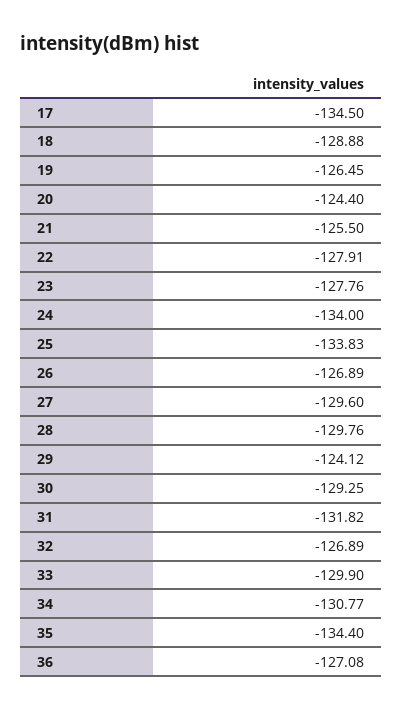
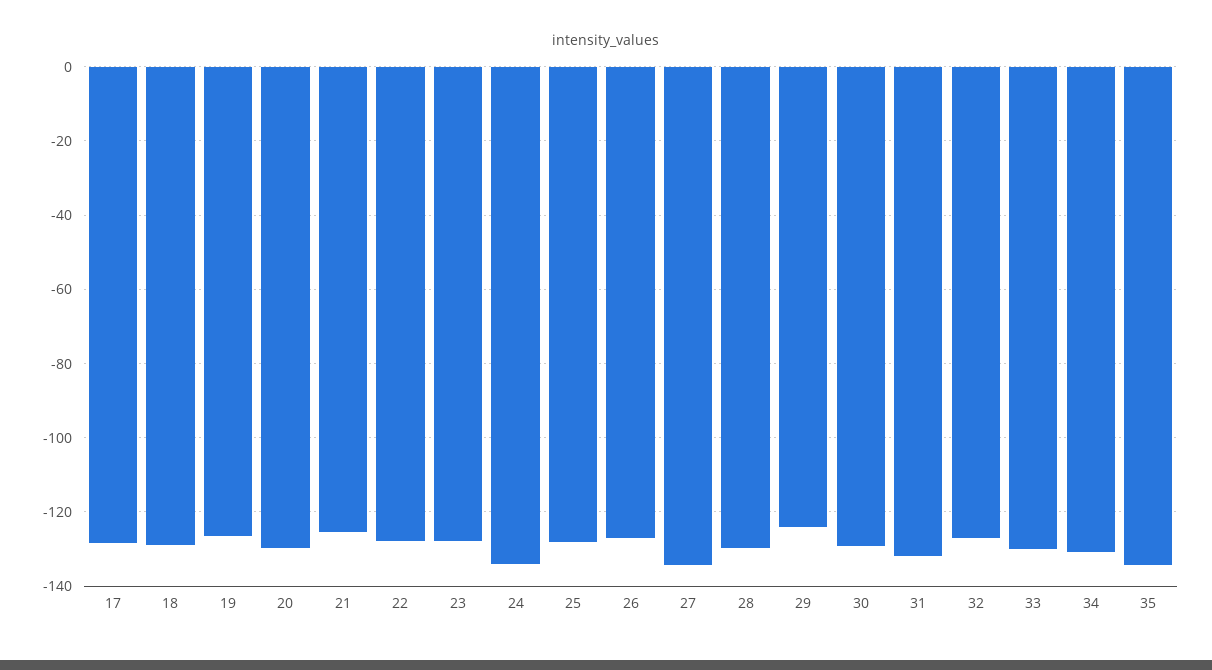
17: -134.5 -> -128
20: -124.4 -> -130
25: -133.83 -> -128
27: -129.6 -> -134
36: -127.08 -> none

